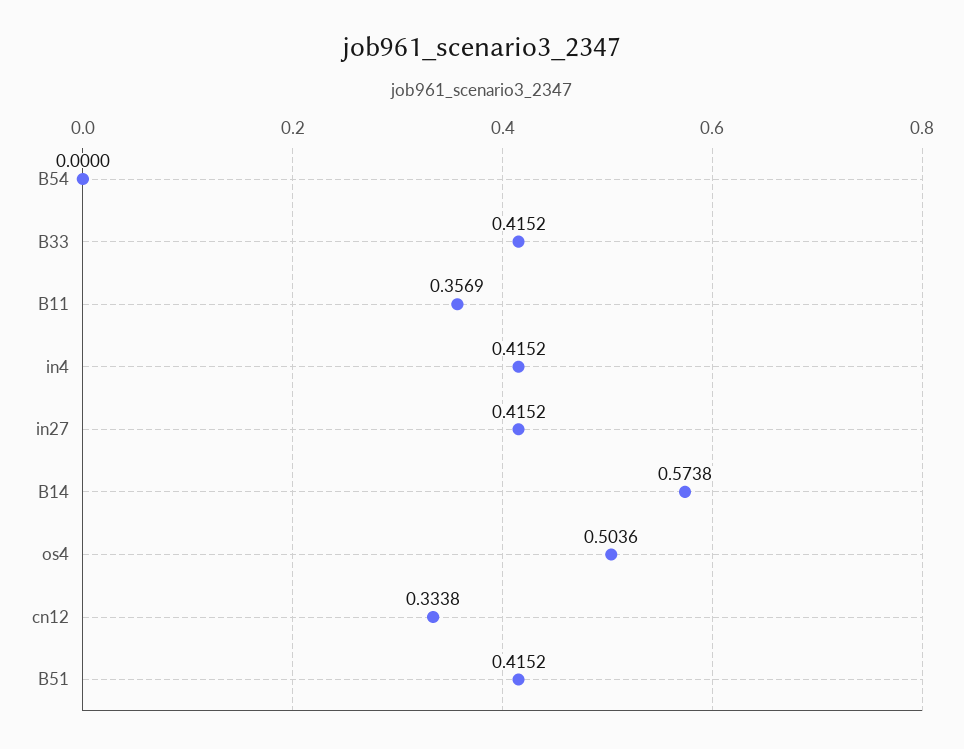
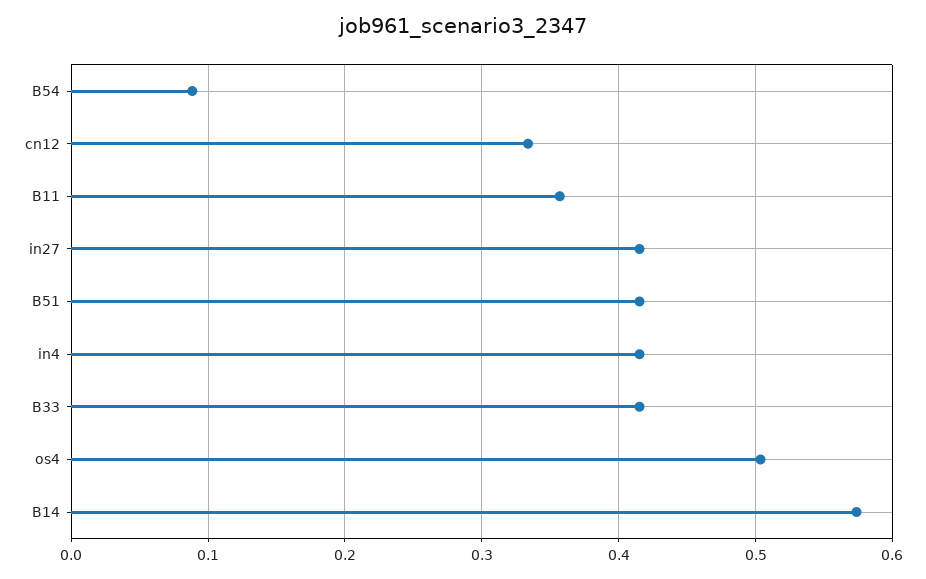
B54: 0 -> 0.09

